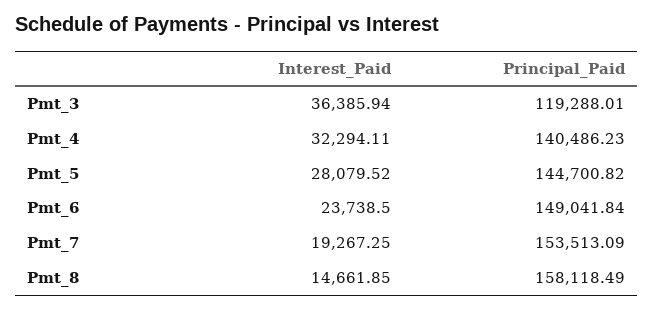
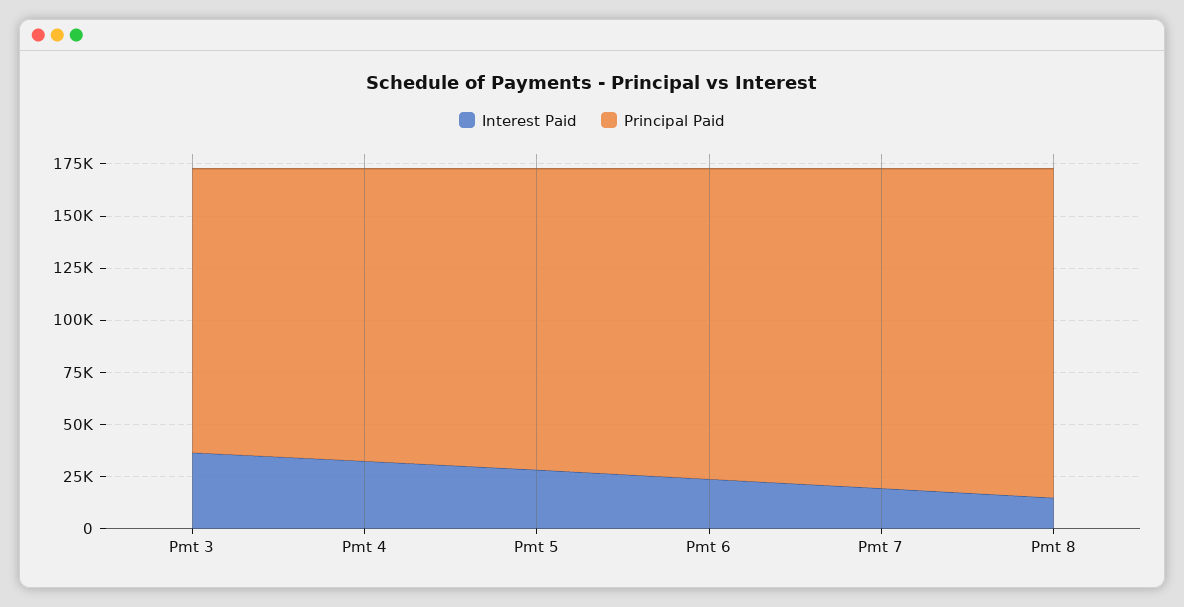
Principal_Paid, Pmt_3: 119288.01 -> 135000

